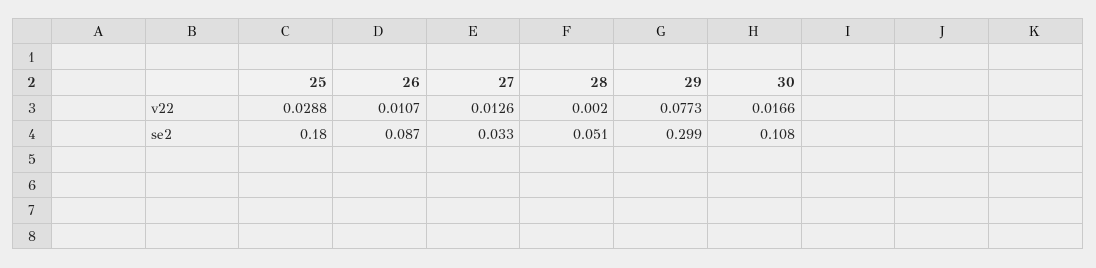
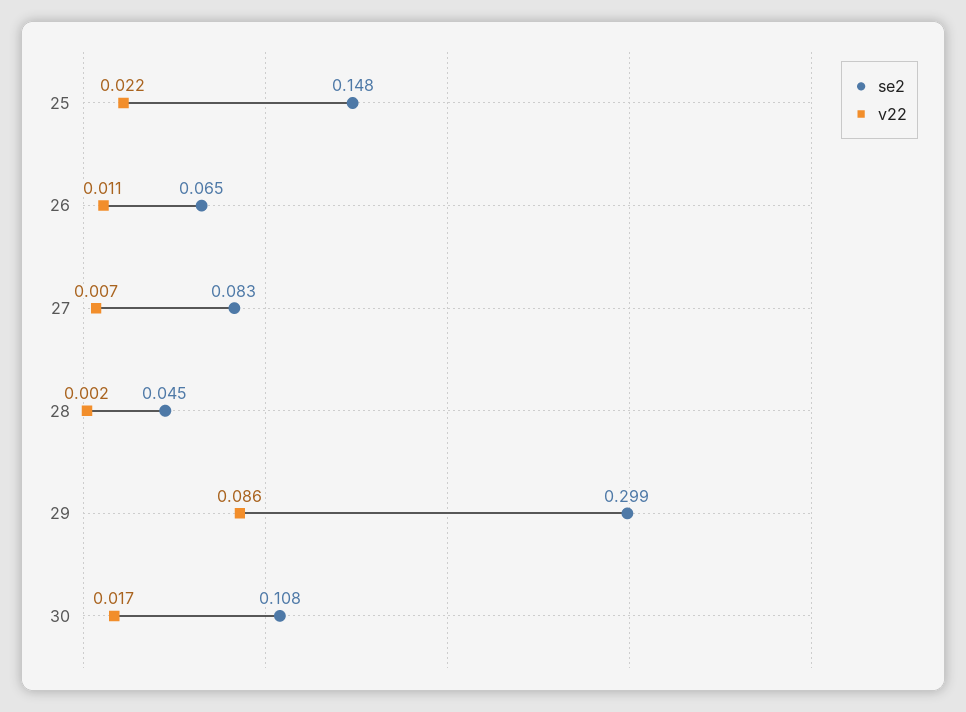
v22, 25: 0.0288 -> 0.022
v22, 27: 0.0126 -> 0.007
v22, 29: 0.0773 -> 0.086
se2, 25: 0.18 -> 0.148
se2, 26: 0.087 -> 0.065
se2, 27: 0.033 -> 0.083
se2, 28: 0.051 -> 0.045

